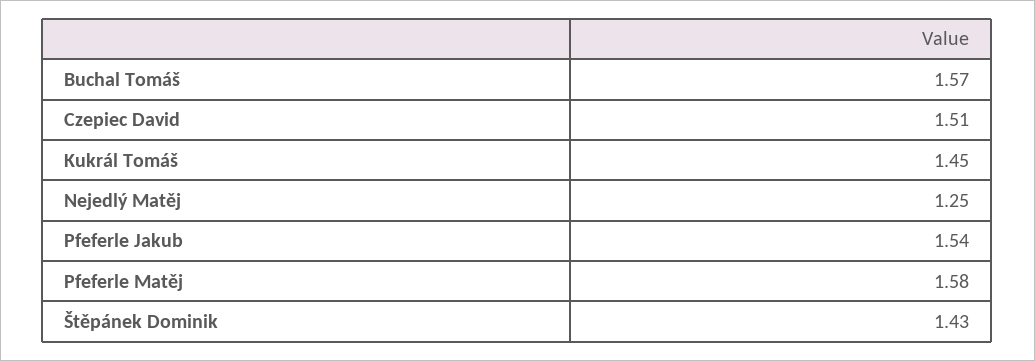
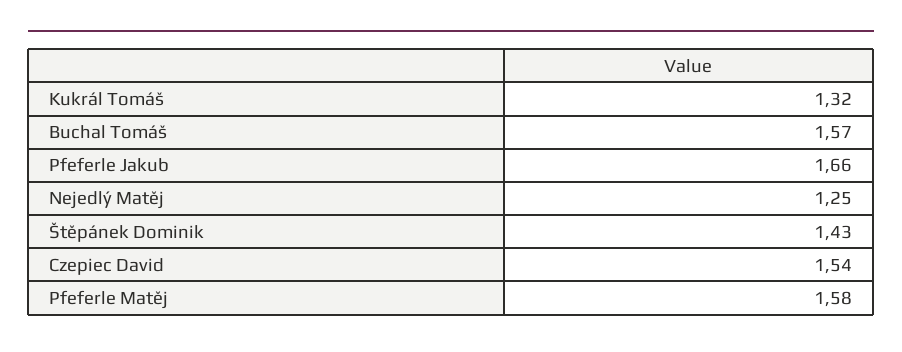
Czepiec David: 1.51 -> 1.54
Kukrál Tomáš: 1.45 -> 1.32
Pfeferle Jakub: 1.54 -> 1.66

